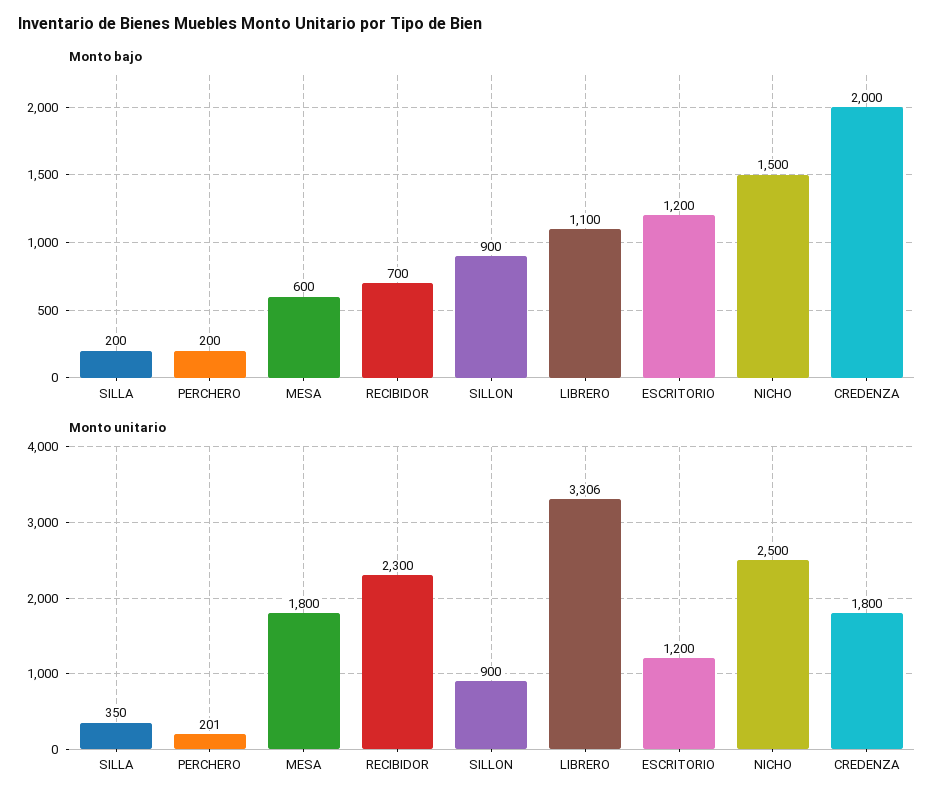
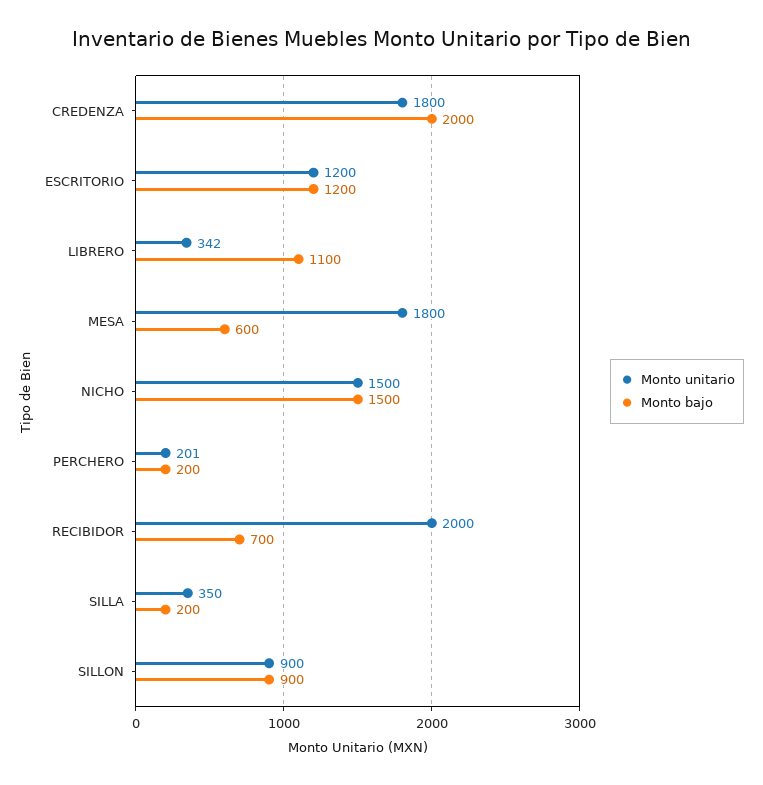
Monto unitario, RECIBIDOR: 2300 -> 2000
Monto unitario, LIBRERO: 3306 -> 342
Monto unitario, NICHO: 2500 -> 1500

